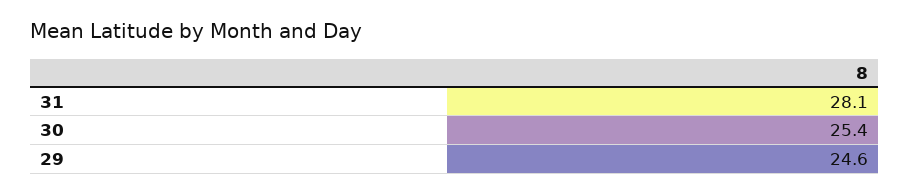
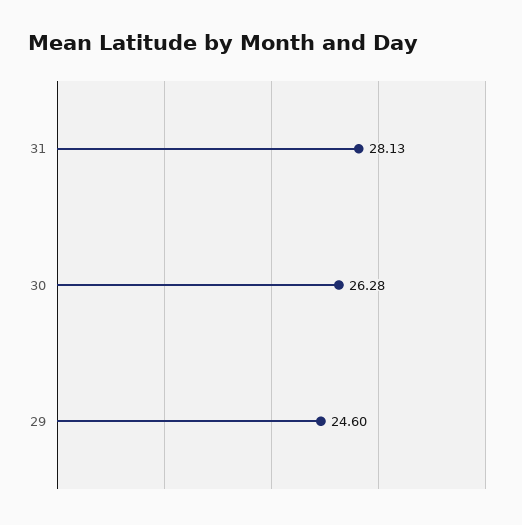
30: 25.4 -> 26.28

